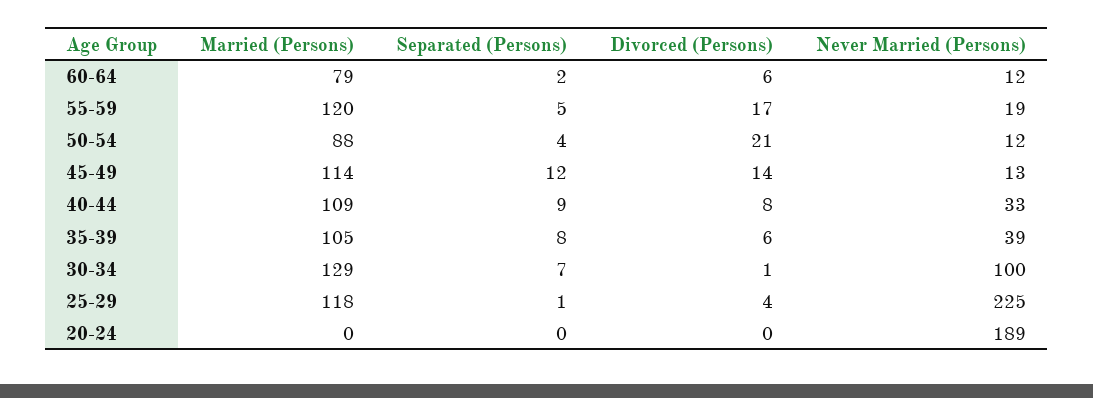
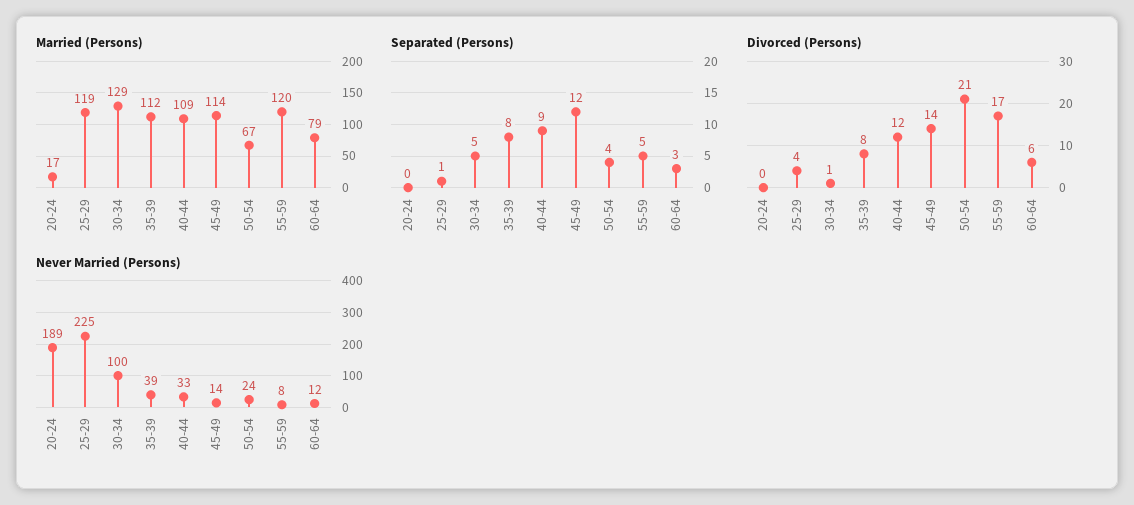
Separated (Persons), 60-64: 2 -> 3
Never Married (Persons), 55-59: 19 -> 8
Married (Persons), 50-54: 88 -> 67
Never Married (Persons), 50-54: 12 -> 24
Never Married (Persons), 45-49: 13 -> 14
Divorced (Persons), 40-44: 8 -> 12
Married (Persons), 35-39: 105 -> 112
Divorced (Persons), 35-39: 6 -> 8
Separated (Persons), 30-34: 7 -> 5
Married (Persons), 25-29: 118 -> 119
Married (Persons), 20-24: 0 -> 17

